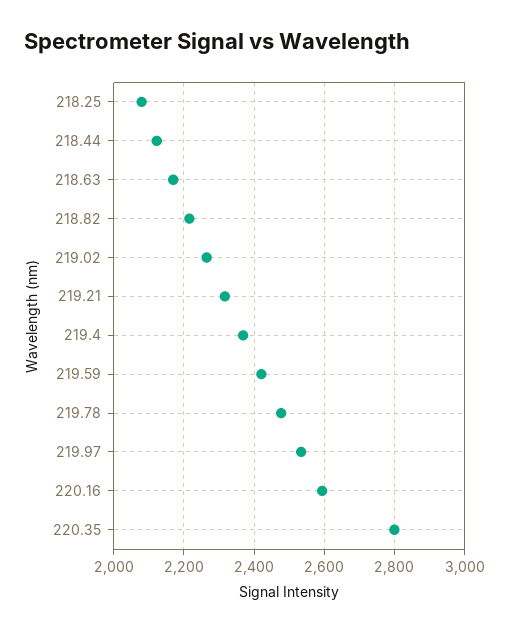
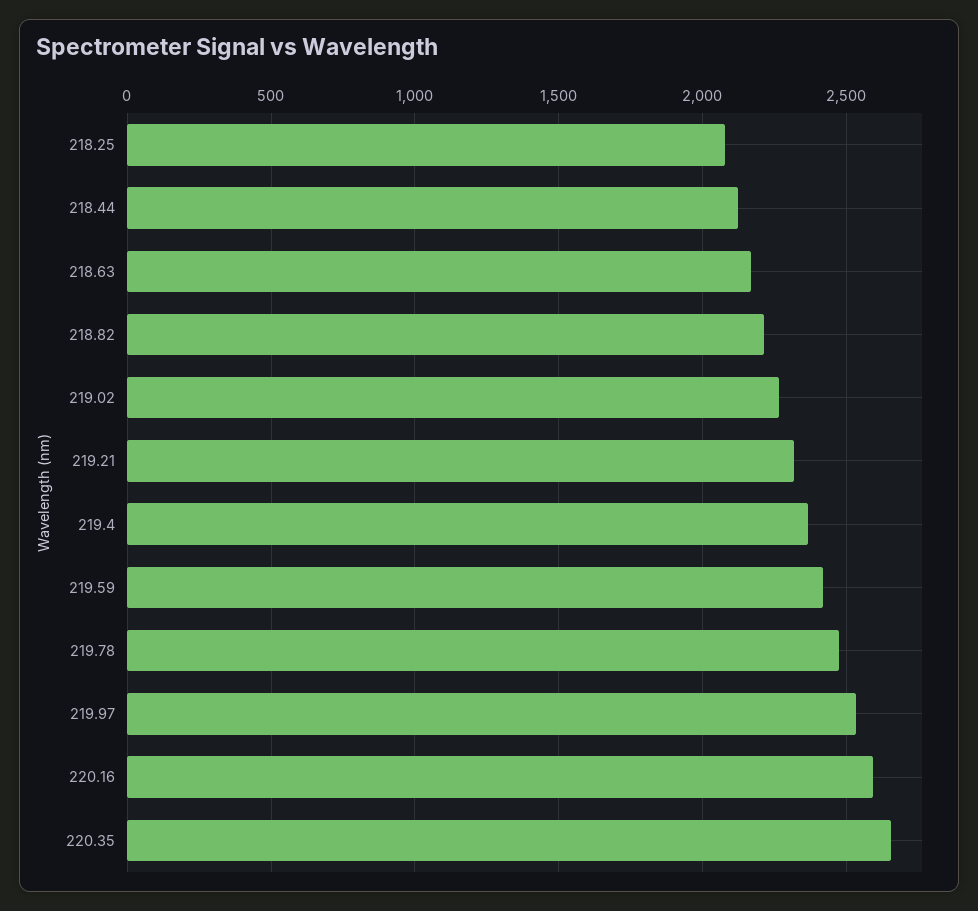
220.35: 2800 -> 2650

